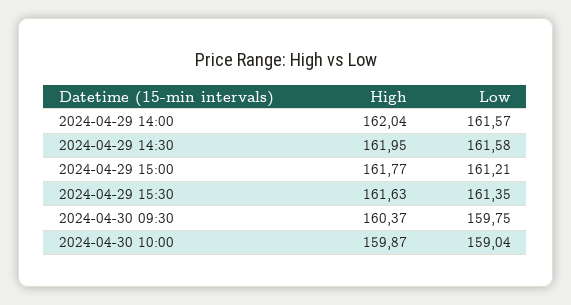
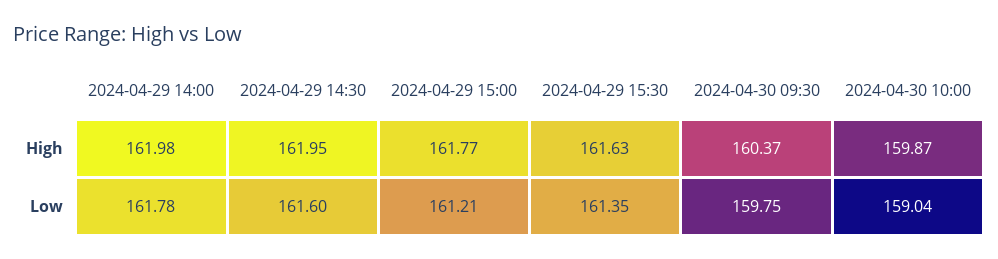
High, 2024-04-29 14:00: 162.04 -> 161.98
Low, 2024-04-29 14:00: 161.57 -> 161.78
Low, 2024-04-29 14:30: 161.58 -> 161.6

